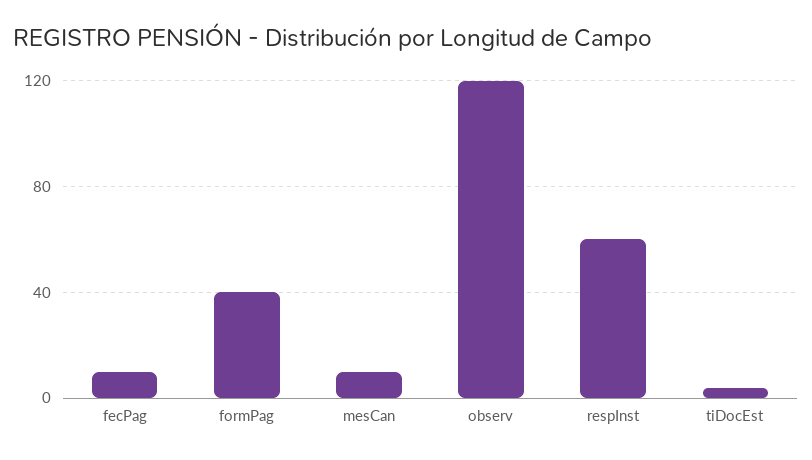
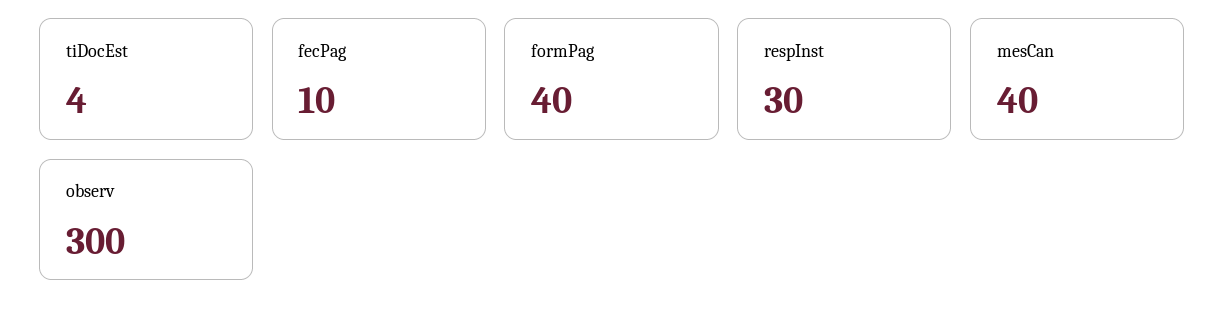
mesCan: 10 -> 40
observ: 120 -> 300
respInst: 60 -> 30

